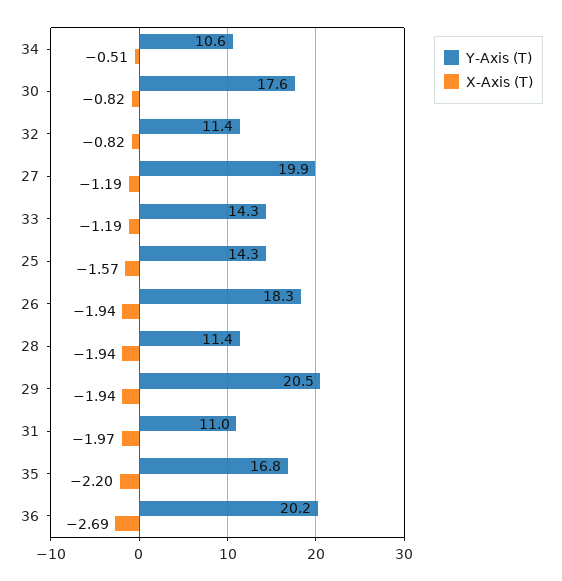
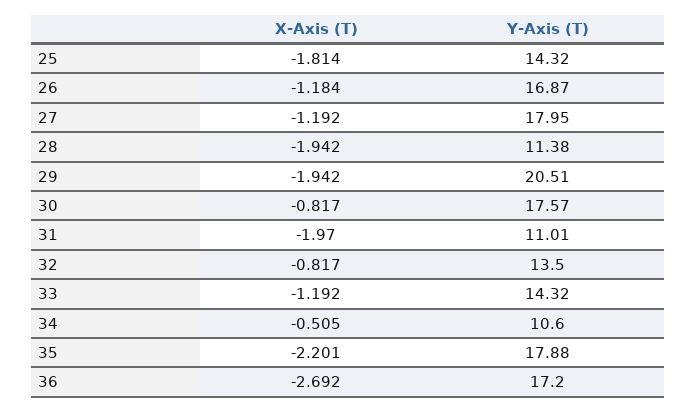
Y-Axis (T), 32: 11.4 -> 13.5
Y-Axis (T), 27: 19.9 -> 17.95
X-Axis (T), 25: -1.57 -> -1.814
Y-Axis (T), 26: 18.3 -> 16.87
X-Axis (T), 26: -1.94 -> -1.184
Y-Axis (T), 35: 16.8 -> 17.88
Y-Axis (T), 36: 20.2 -> 17.2

